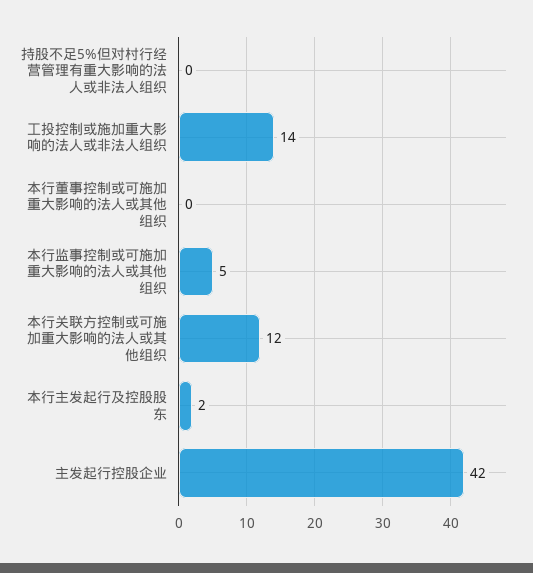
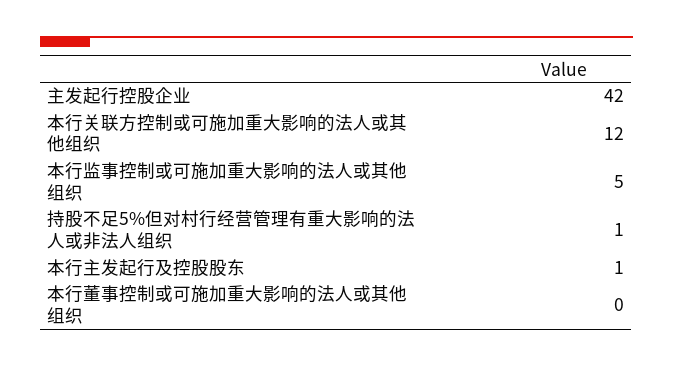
持股不足5%但对村行经营管理有重大影响的法人或非法人组织: 0 -> 1
工投控制或施加重大影响的法人或非法人组织: 14 -> none
本行主发起行及控股股东: 2 -> 1

